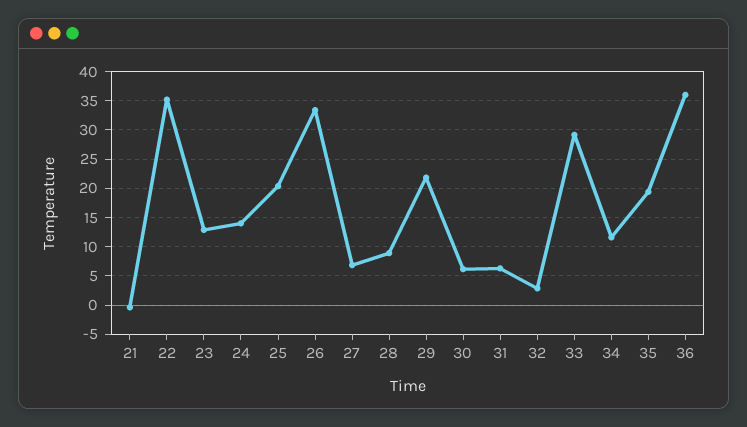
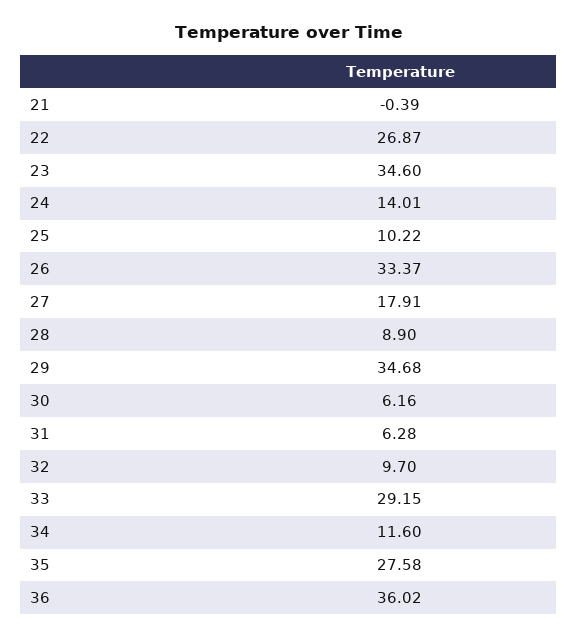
22: 35 -> 26.87
23: 12.5 -> 34.6
25: 20 -> 10.22
27: 7.5 -> 17.91
29: 22.5 -> 34.68
32: 2.5 -> 9.7
35: 20 -> 27.58

